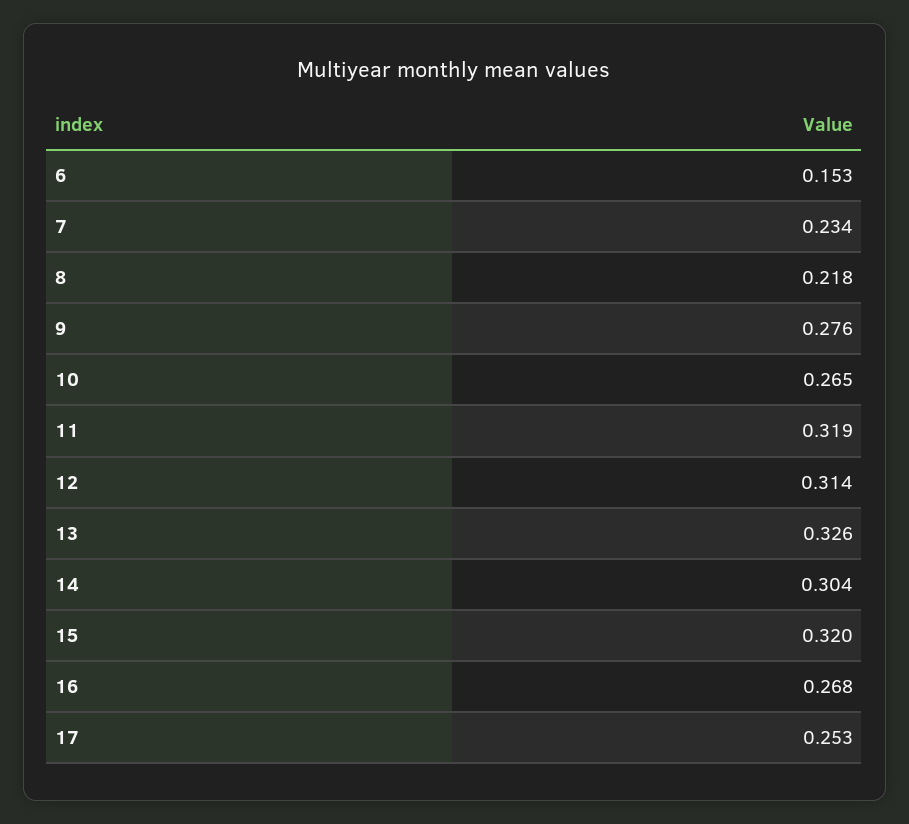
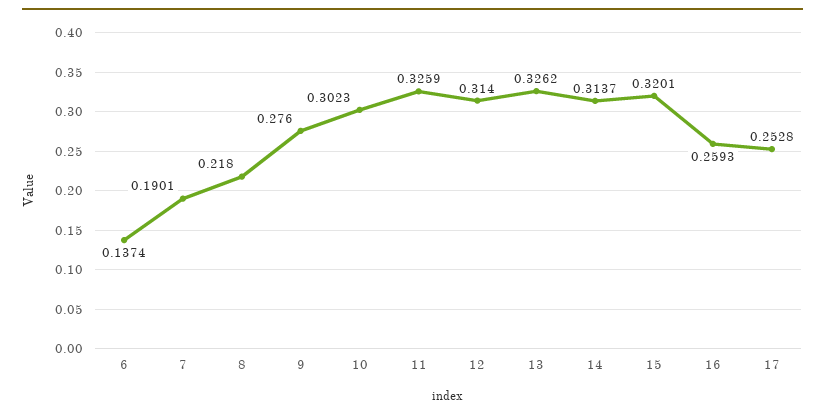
6: 0.153 -> 0.1374
7: 0.234 -> 0.1901
10: 0.265 -> 0.3023
11: 0.319 -> 0.3259
14: 0.304 -> 0.3137
16: 0.268 -> 0.2593

